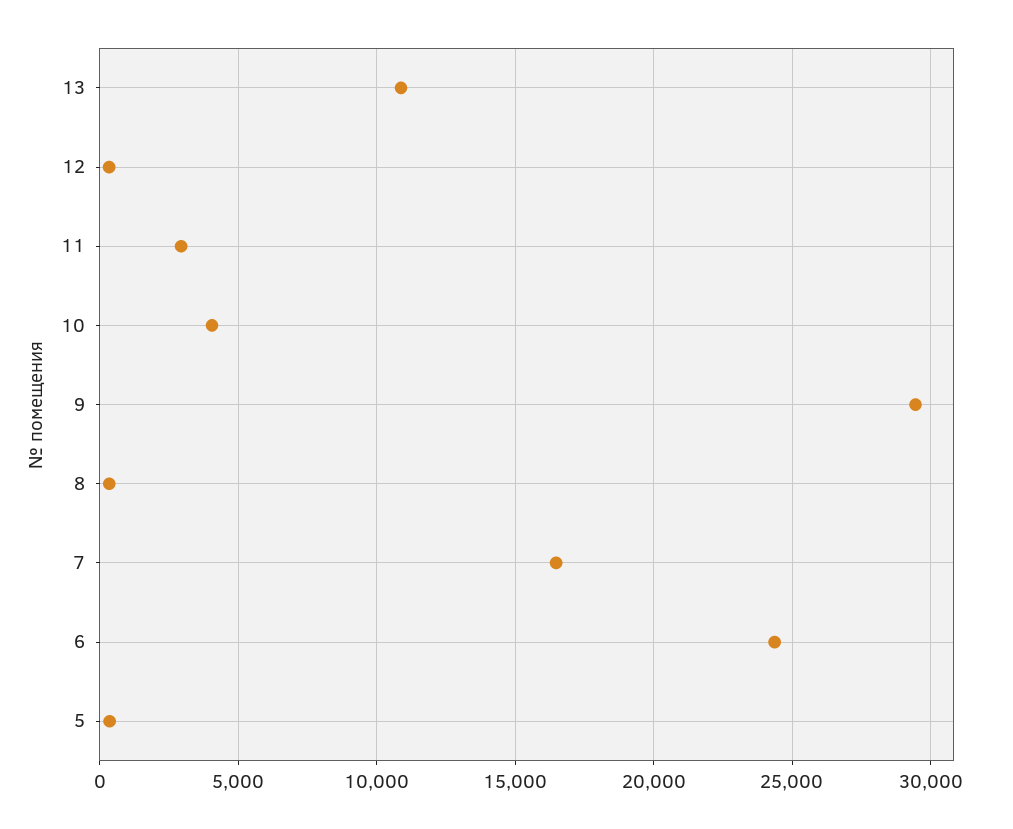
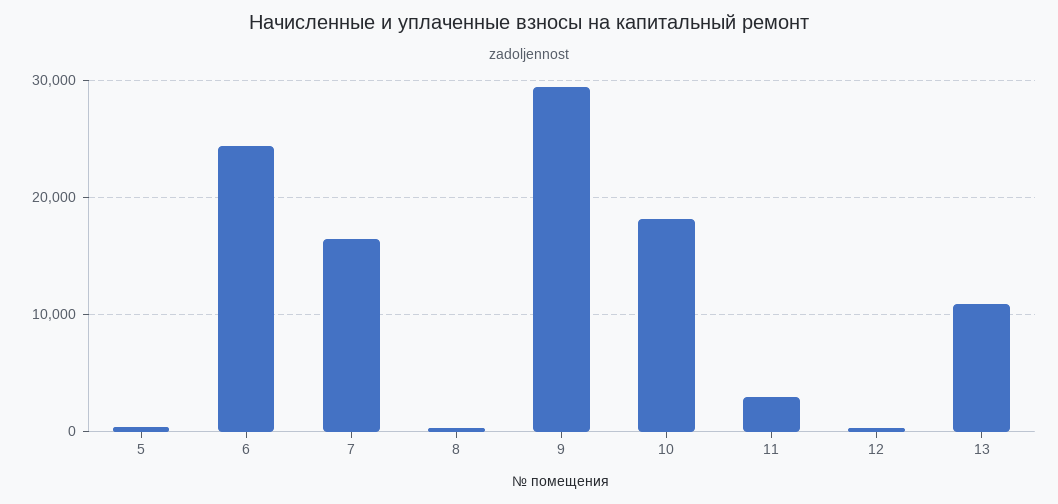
10: 4000 -> 18000

